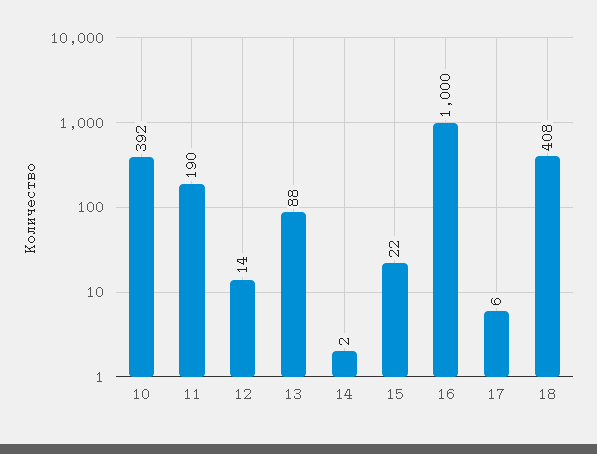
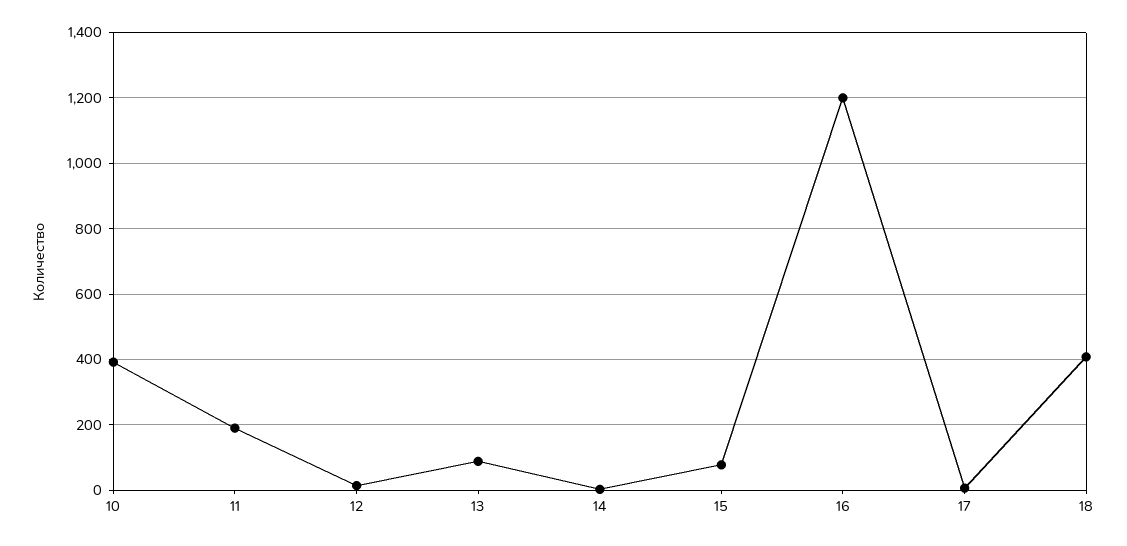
15: 22 -> 80
16: 1000 -> 1200

